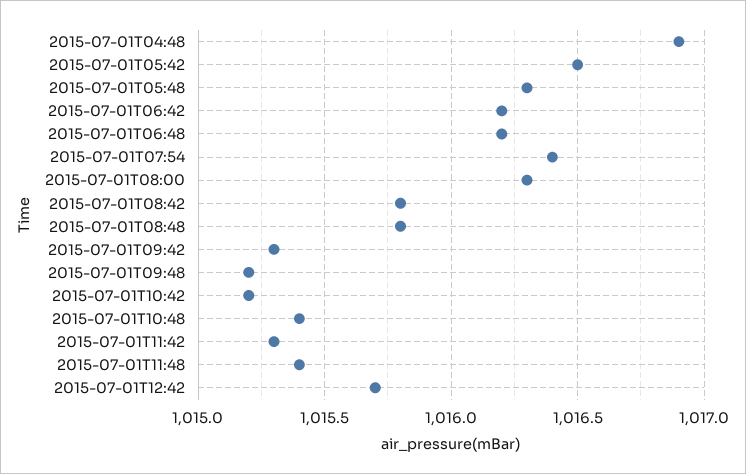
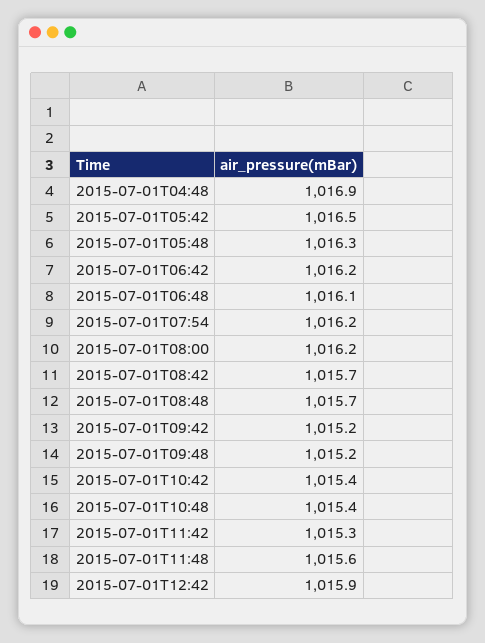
2015-07-01T06:48: 1016.2 -> 1016.1
2015-07-01T07:54: 1016.4 -> 1016.2
2015-07-01T08:00: 1016.3 -> 1016.2
2015-07-01T08:42: 1015.8 -> 1015.7
2015-07-01T08:48: 1015.8 -> 1015.7
2015-07-01T09:42: 1015.3 -> 1015.2
2015-07-01T10:42: 1015.2 -> 1015.4
2015-07-01T11:48: 1015.4 -> 1015.6
2015-07-01T12:42: 1015.7 -> 1015.9

